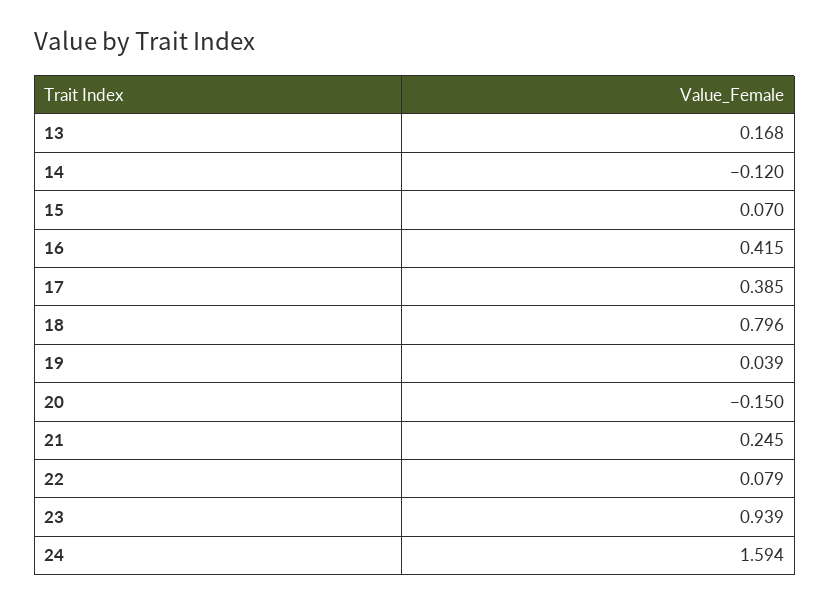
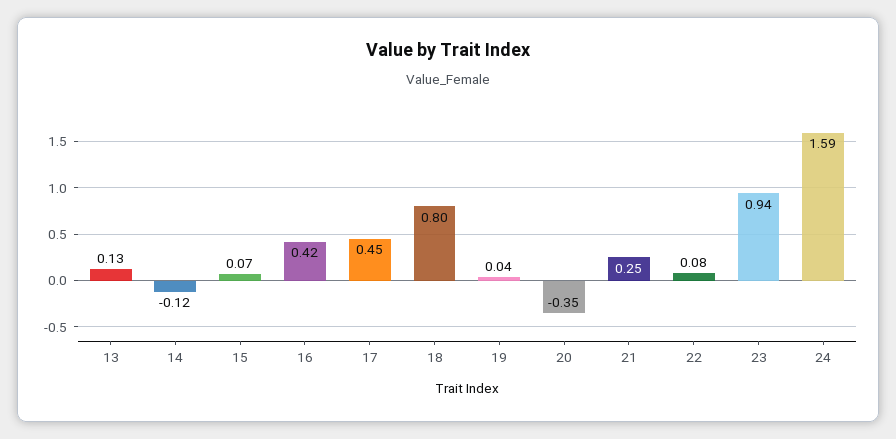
13: 0.168 -> 0.13
17: 0.385 -> 0.45
20: -0.15 -> -0.35

